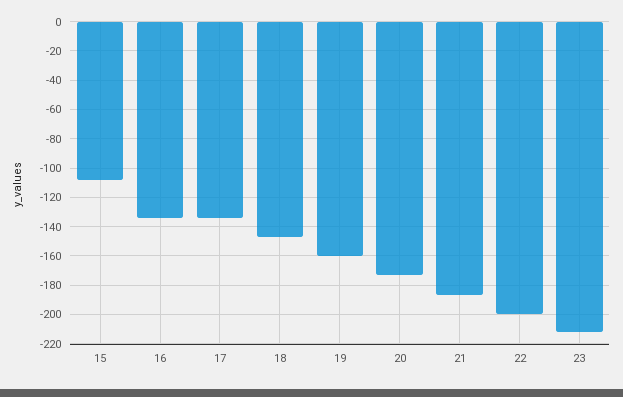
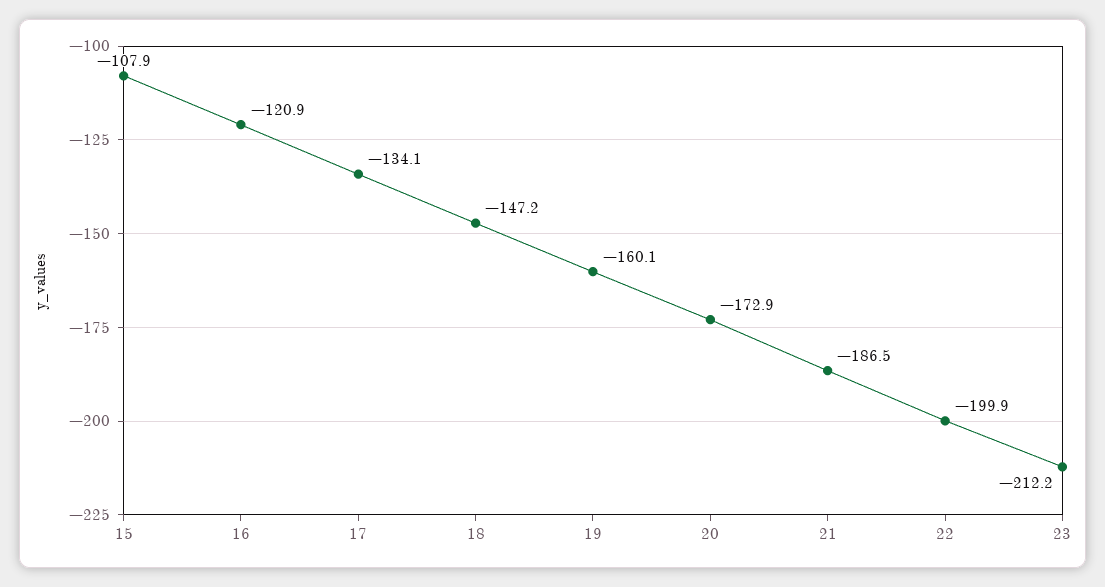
16: -135 -> -120.9

